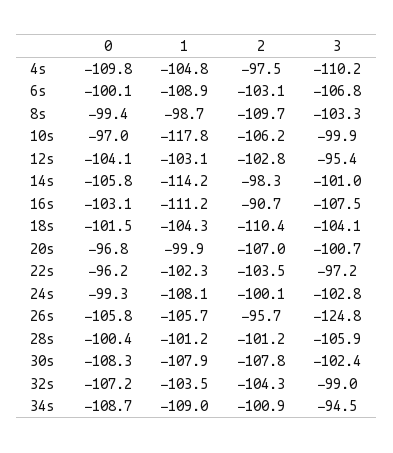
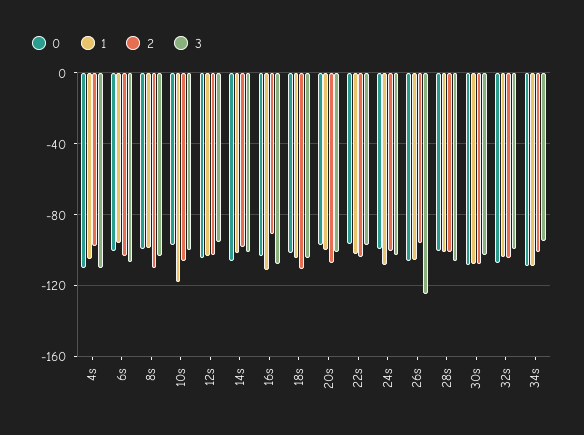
1, 6s: -108.9 -> -95
1, 14s: -114.2 -> -100

